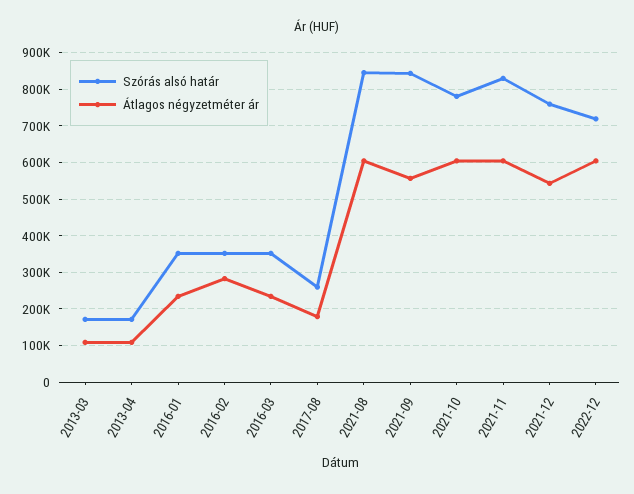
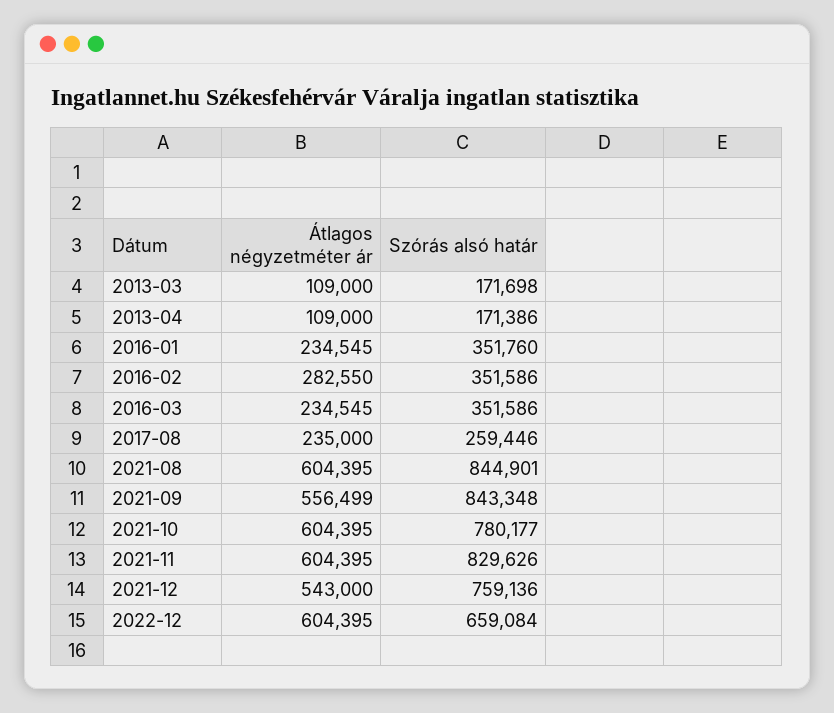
Átlagos négyzetméter ár, 2017-08: 180000 -> 235000
Szórás alsó határ, 2022-12: 720000 -> 659084

